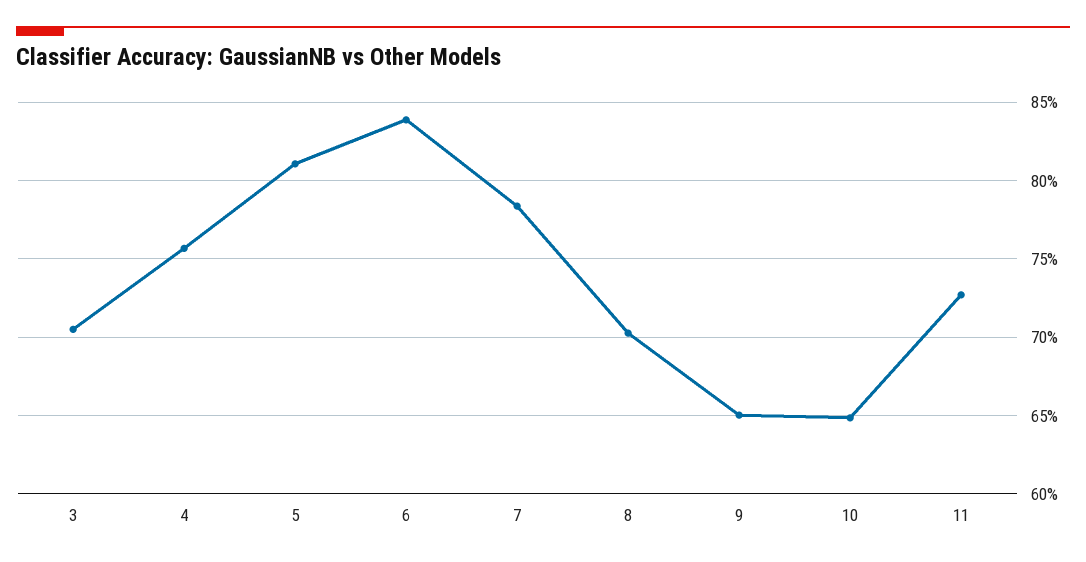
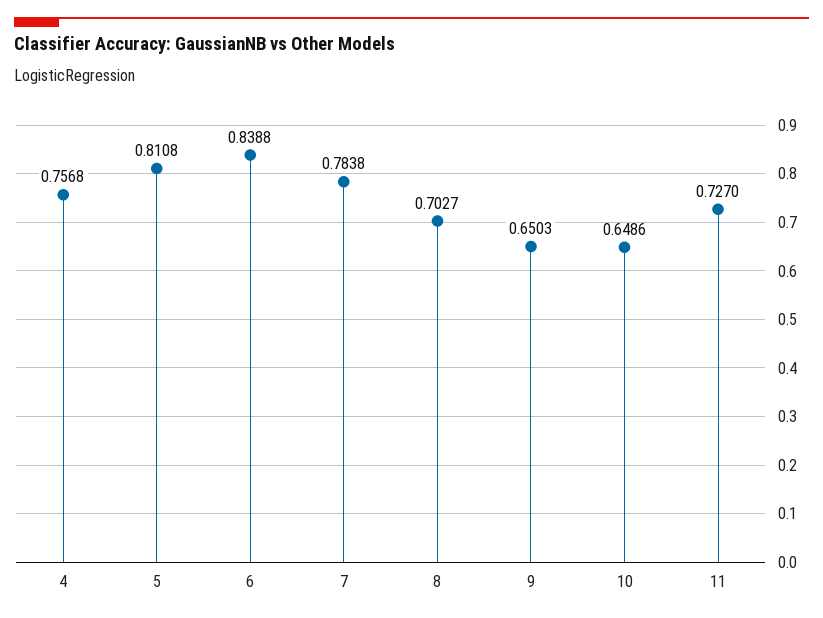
3: 0.705 -> none

